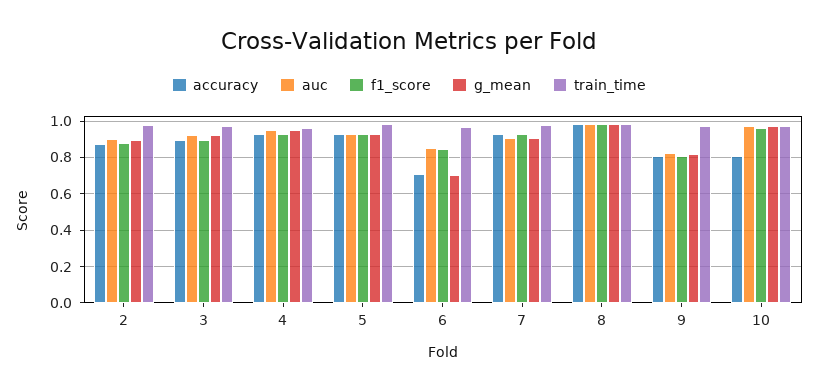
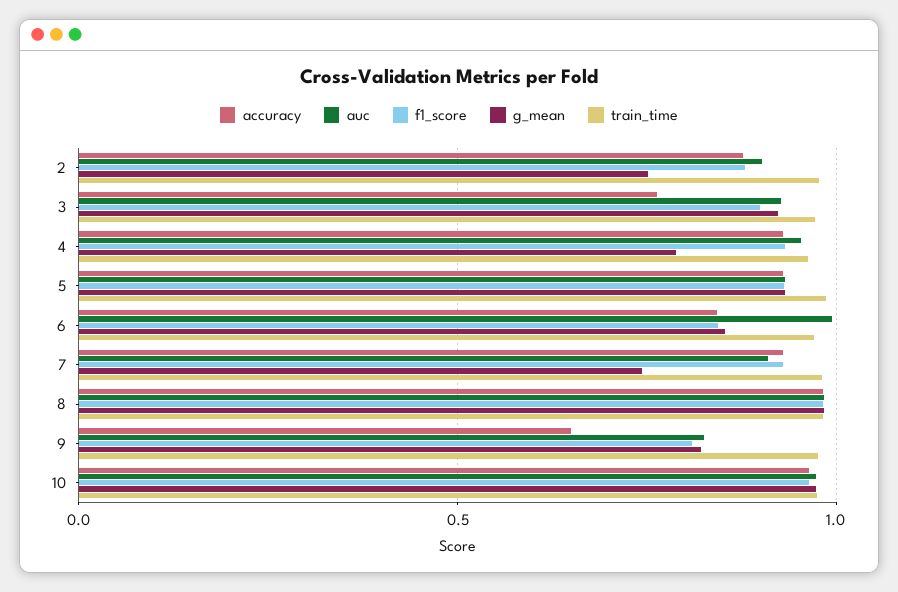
g_mean, 2: 0.9 -> 0.75
accuracy, 3: 0.9 -> 0.75
g_mean, 4: 0.95 -> 0.8
accuracy, 6: 0.7 -> 0.85
auc, 6: 0.85 -> 1
g_mean, 6: 0.7 -> 0.85
g_mean, 7: 0.9 -> 0.75
accuracy, 9: 0.8 -> 0.65
accuracy, 10: 0.8 -> 0.95

